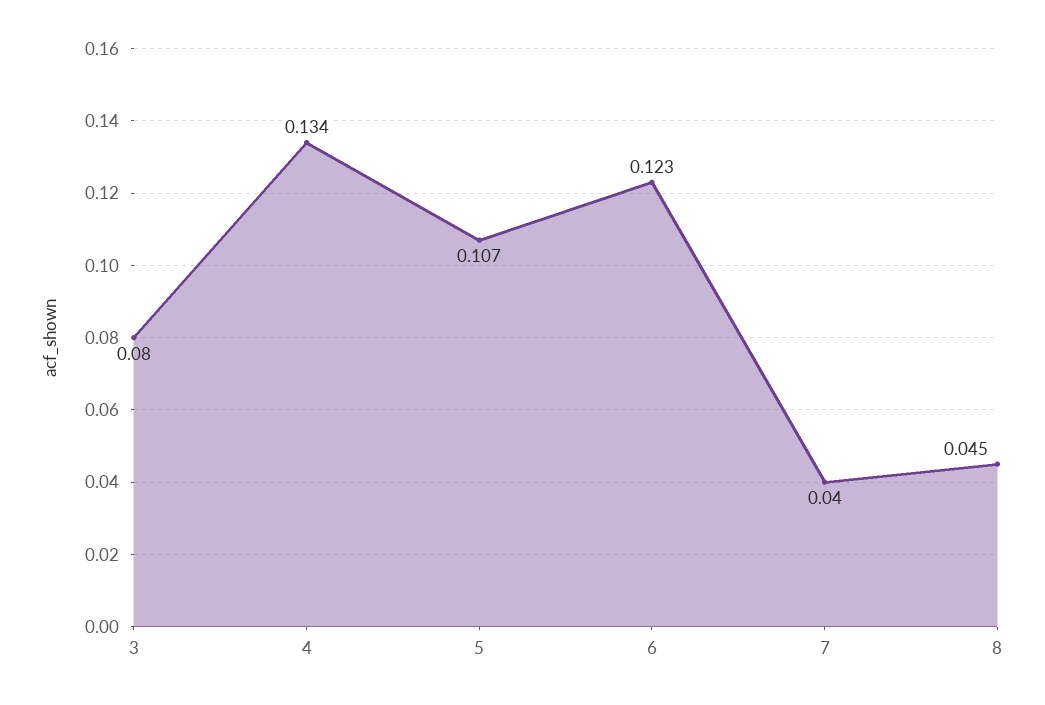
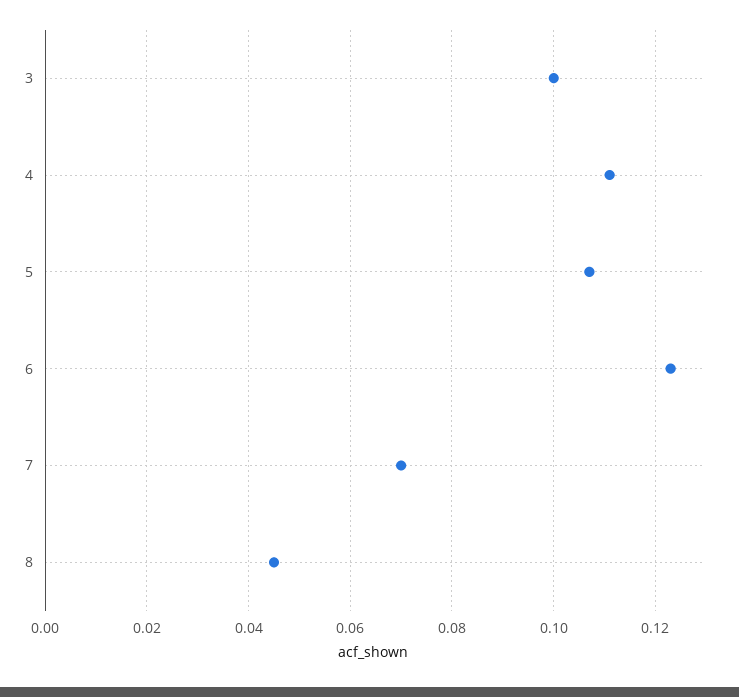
3: 0.08 -> 0.1
4: 0.134 -> 0.11
7: 0.04 -> 0.07

